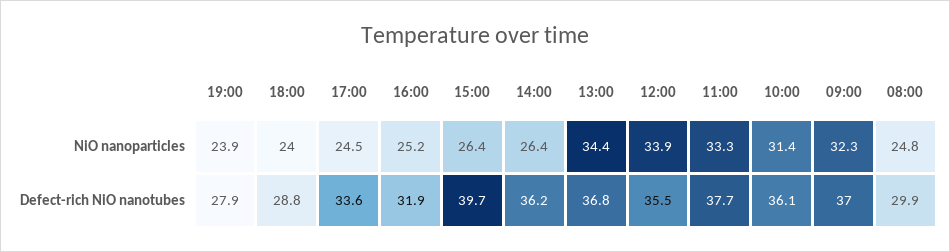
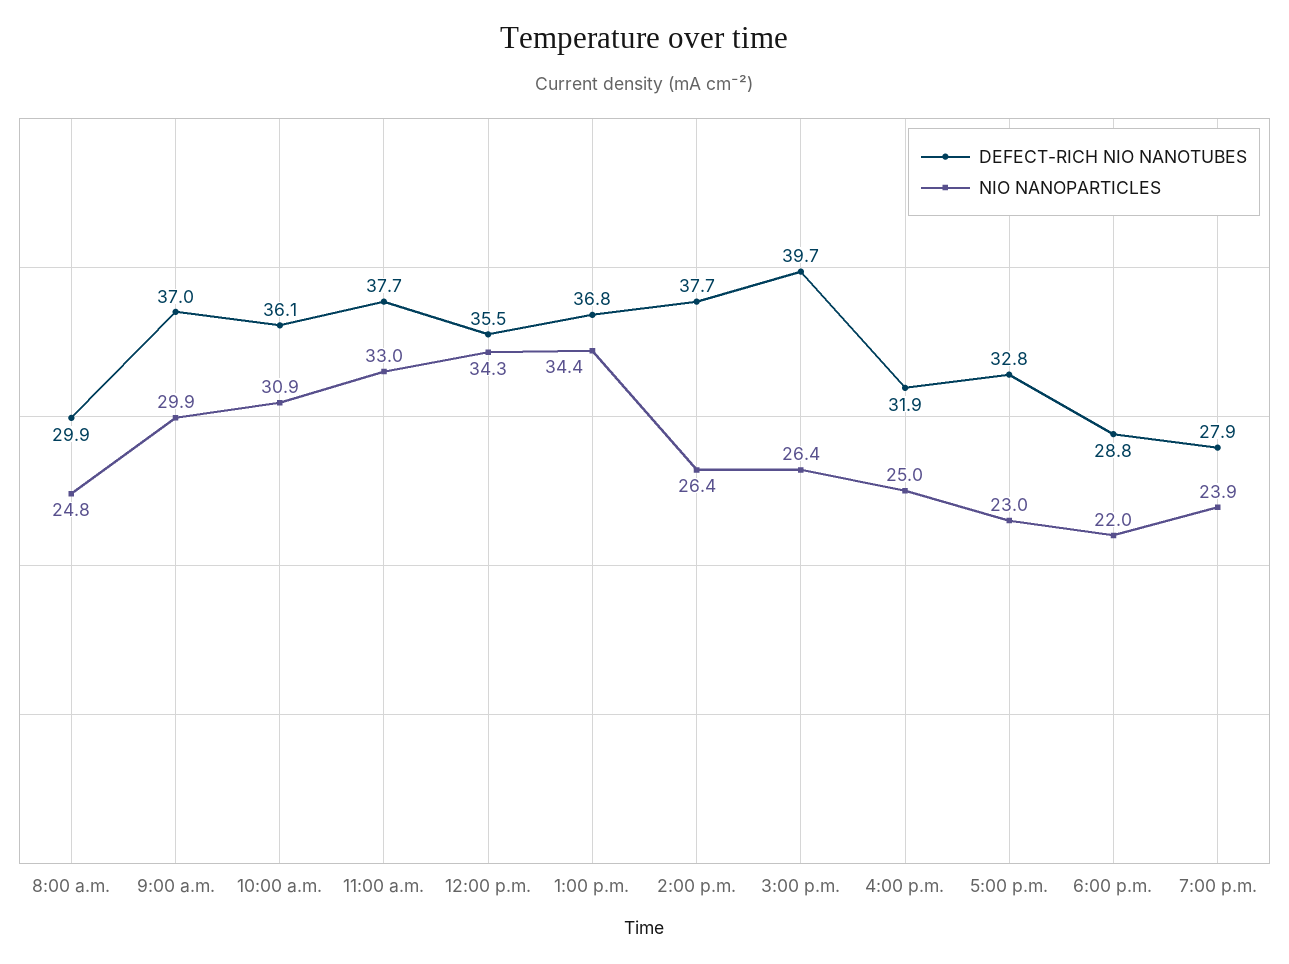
NiO nanoparticles, 18:00: 24 -> 22
NiO nanoparticles, 17:00: 24.5 -> 23
NiO nanoparticles, 16:00: 25.2 -> 25
NiO nanoparticles, 12:00: 33.9 -> 34.3
NiO nanoparticles, 11:00: 33.3 -> 33
NiO nanoparticles, 10:00: 31.4 -> 30.9
NiO nanoparticles, 09:00: 32.3 -> 29.9
Defect-rich NiO nanotubes, 17:00: 33.6 -> 32.8
Defect-rich NiO nanotubes, 14:00: 36.2 -> 37.7

